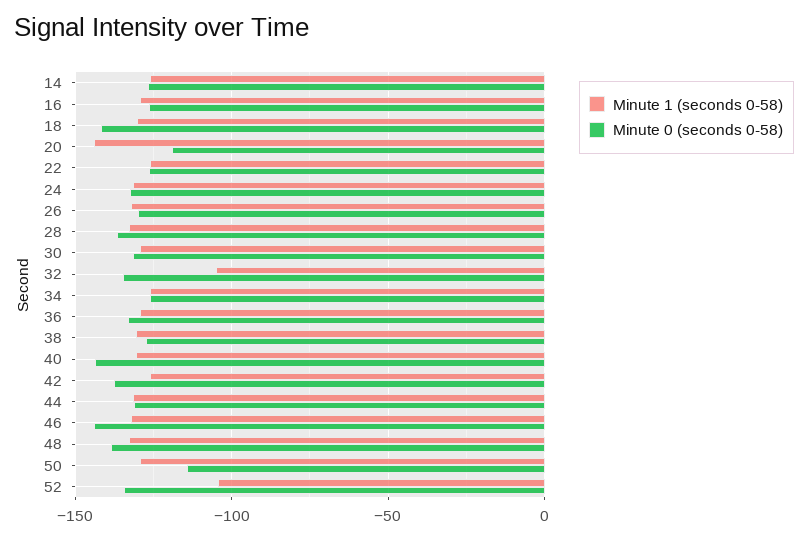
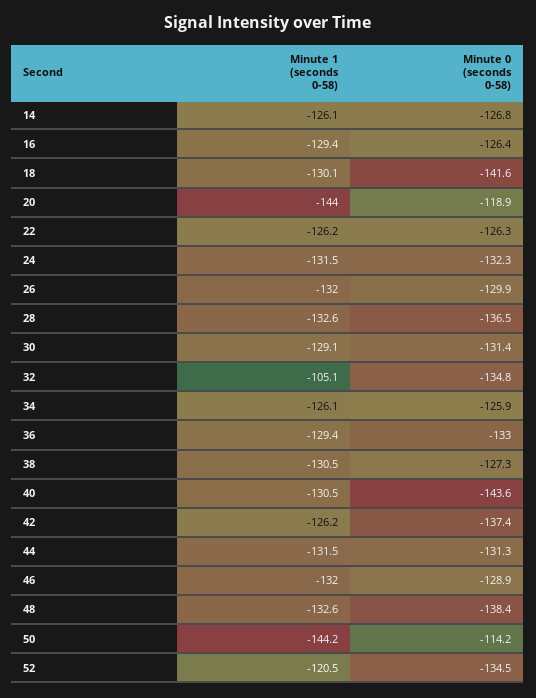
Minute 0 (seconds 0-58), 46: -145 -> -128.9
Minute 1 (seconds 0-58), 50: -130 -> -144.2
Minute 1 (seconds 0-58), 52: -105 -> -120.5

